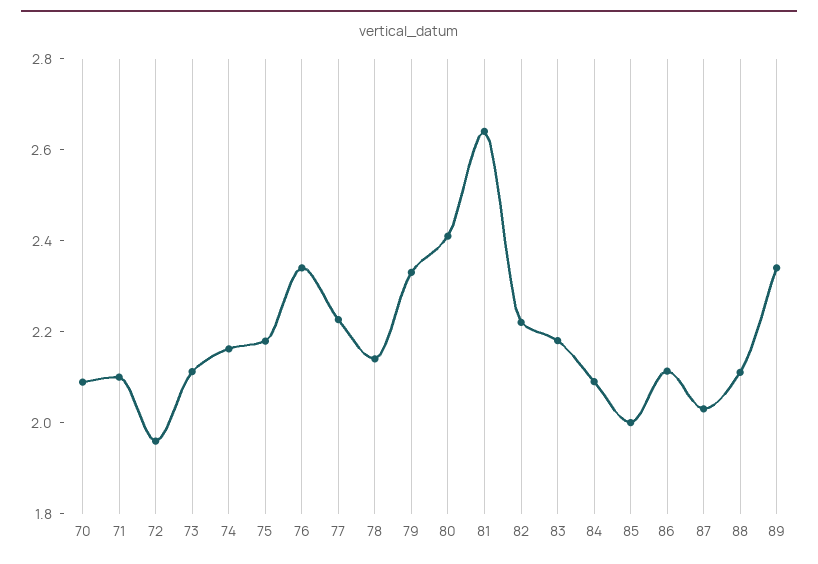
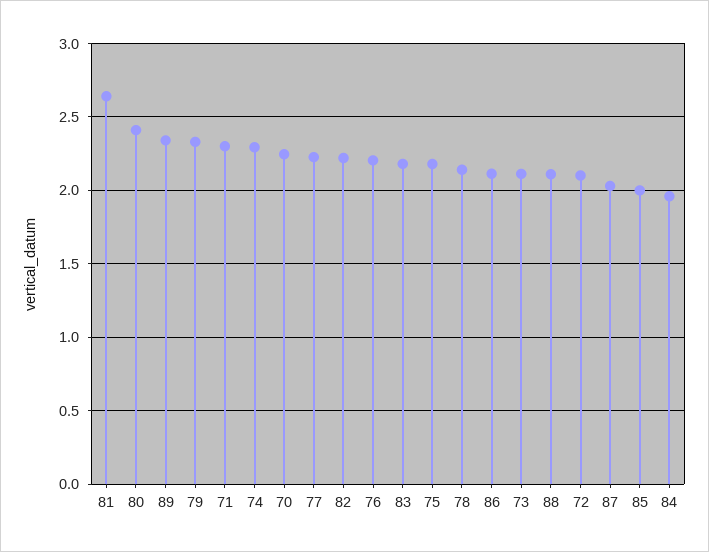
70: 2.1 -> 2.25
71: 2.1 -> 2.3
72: 1.95 -> 2.1
74: 2.15 -> 2.3
76: 2.35 -> 2.2
84: 2.1 -> 1.95

